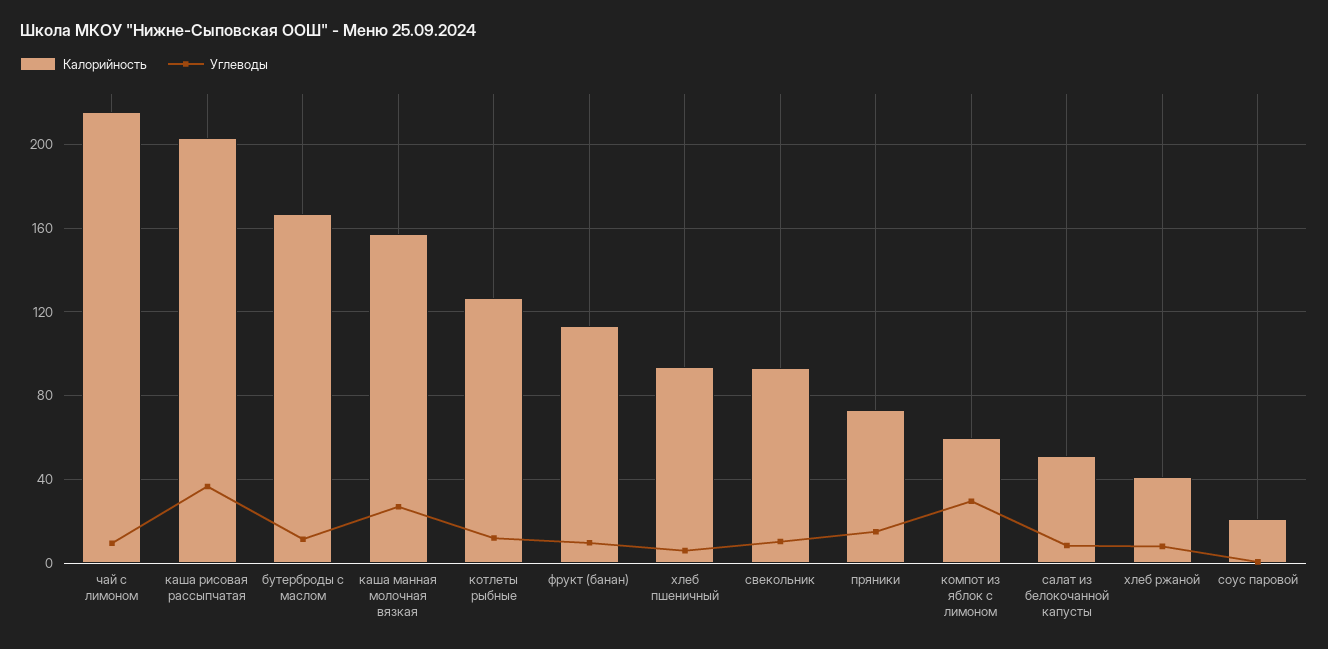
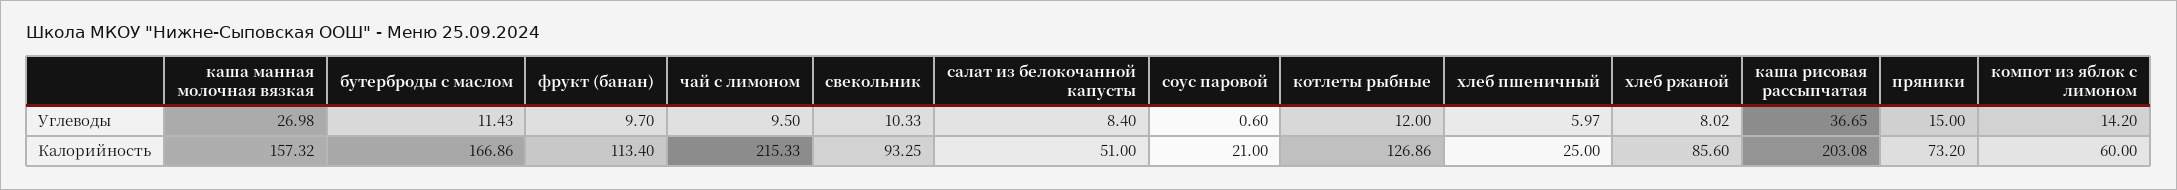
Калорийность, хлеб пшеничный: 95 -> 25
Углеводы, компот из яблок с лимоном: 30 -> 14.2
Калорийность, хлеб ржаной: 40 -> 85.6

